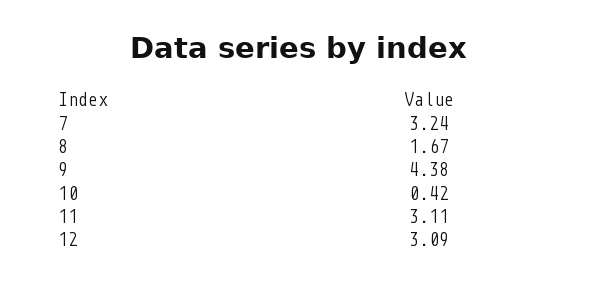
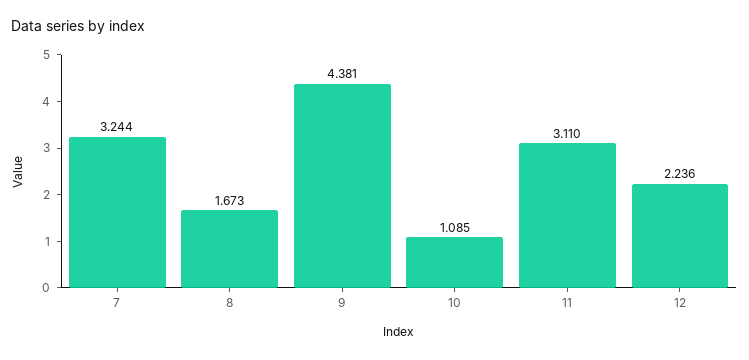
10: 0.42 -> 1.085
12: 3.09 -> 2.236

